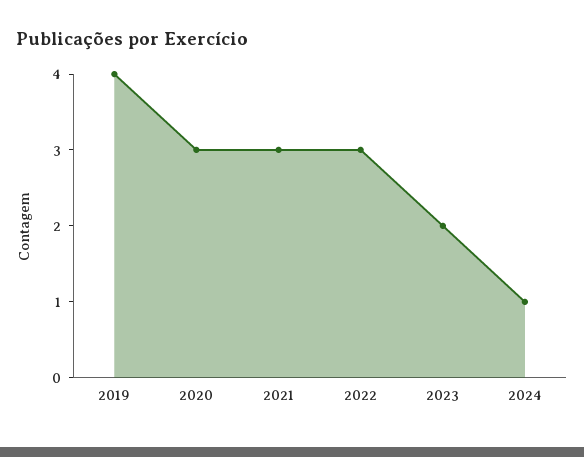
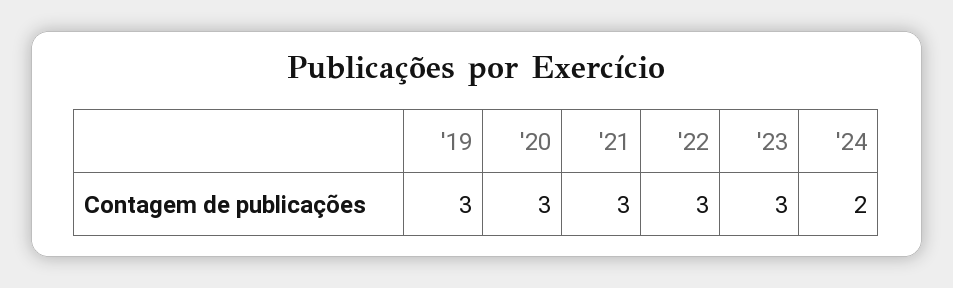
2019: 4 -> 3
2023: 2 -> 3
2024: 1 -> 2

